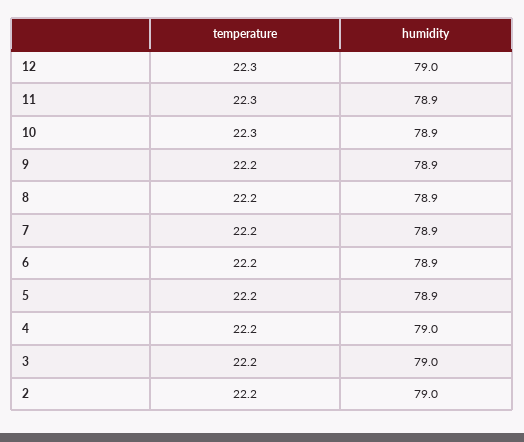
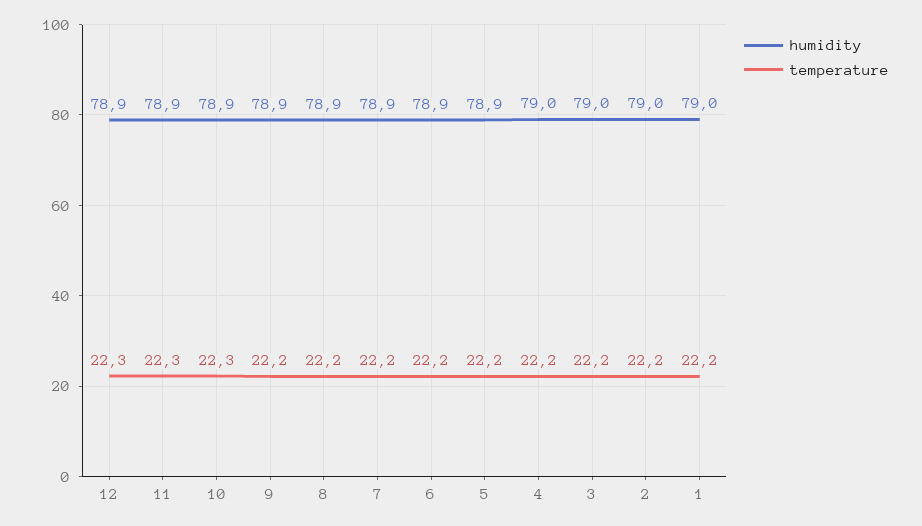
humidity, 12: 79 -> 78.9
humidity, 1: none -> 79
temperature, 1: none -> 22.2

